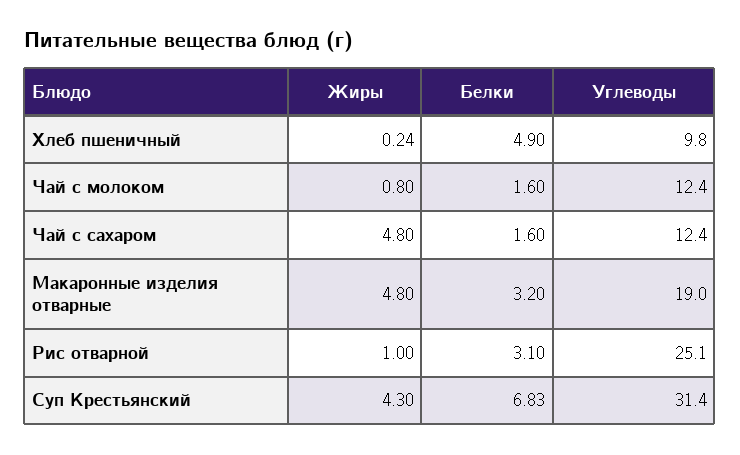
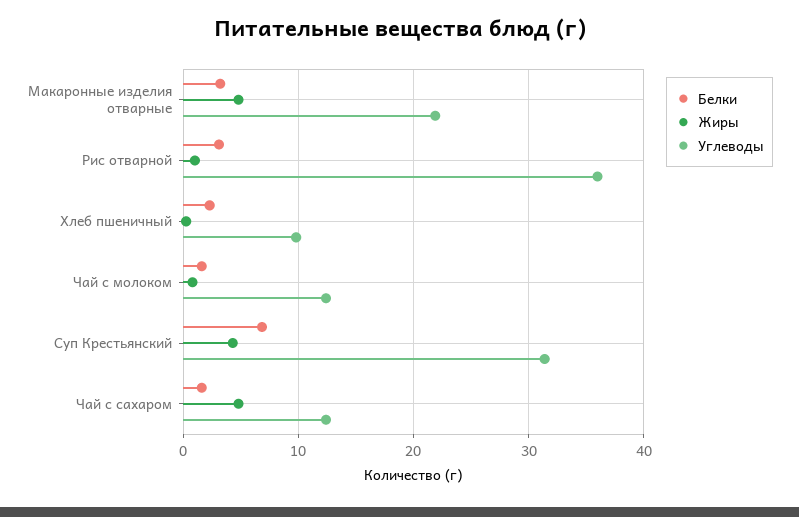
Белки, Хлеб пшеничный: 4.9 -> 2
Углеводы, Макаронные изделия отварные: 19 -> 22
Углеводы, Рис отварной: 25.1 -> 36

